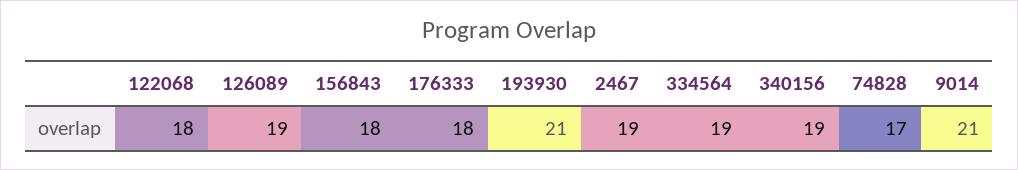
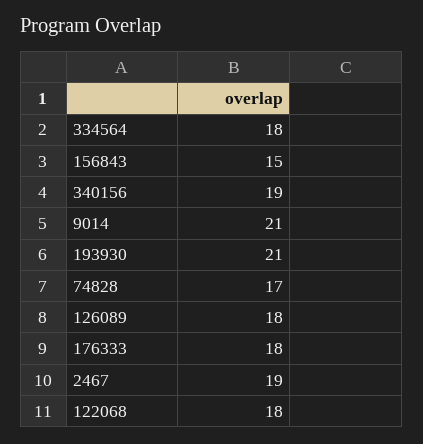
126089: 19 -> 18
156843: 18 -> 15
334564: 19 -> 18

